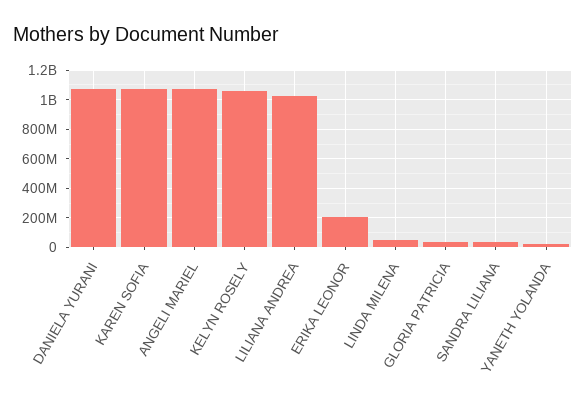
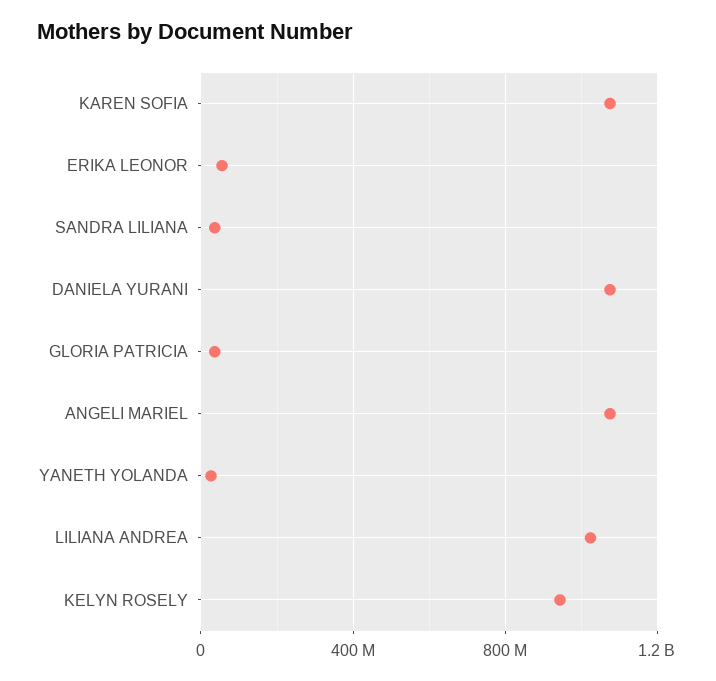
KELYN ROSELY: 1050000000 -> 950000000
ERIKA LEONOR: 200000000 -> 50000000
LINDA MILENA: 50000000 -> none

